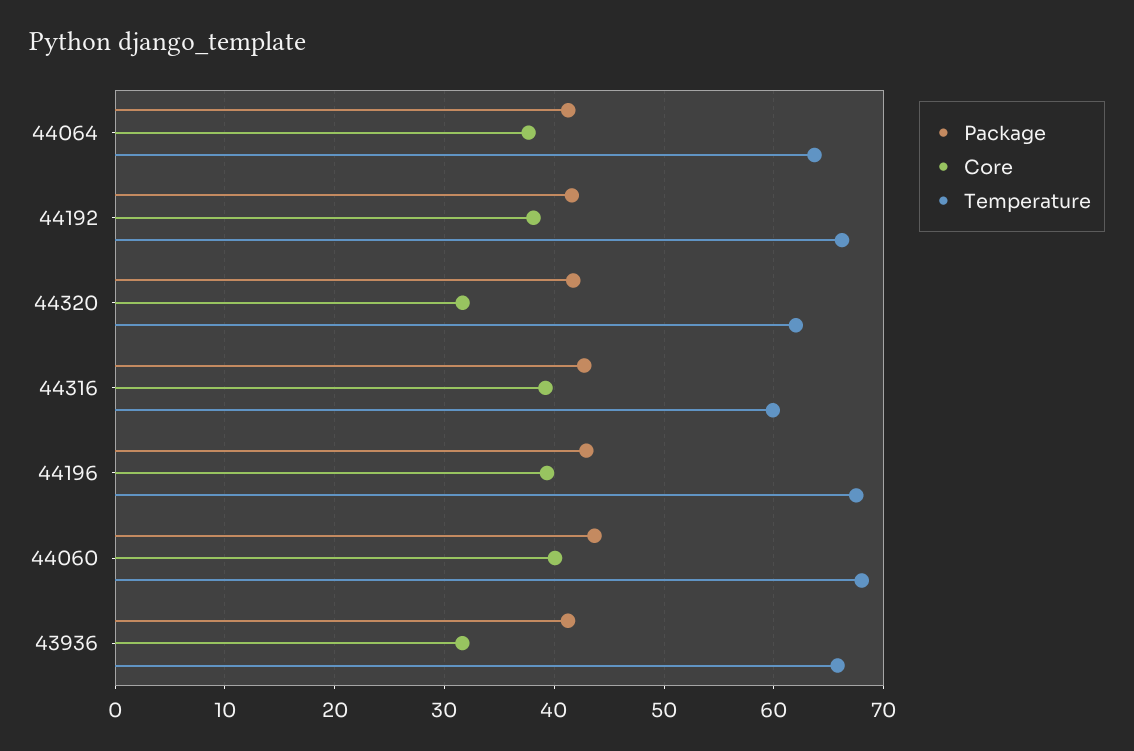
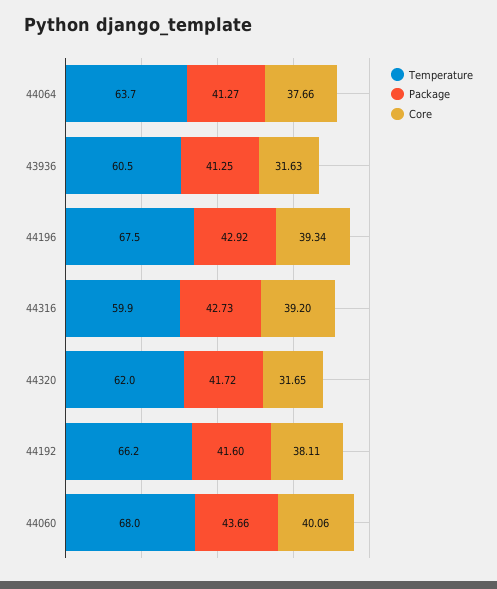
Temperature, 43936: 66 -> 60.5

